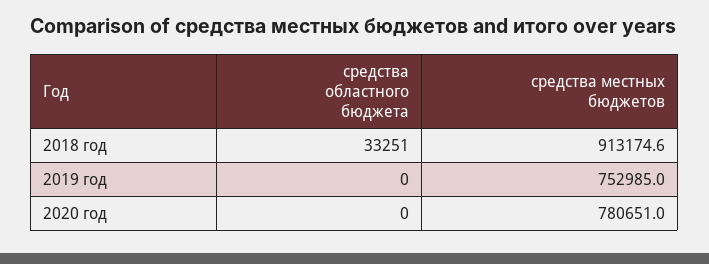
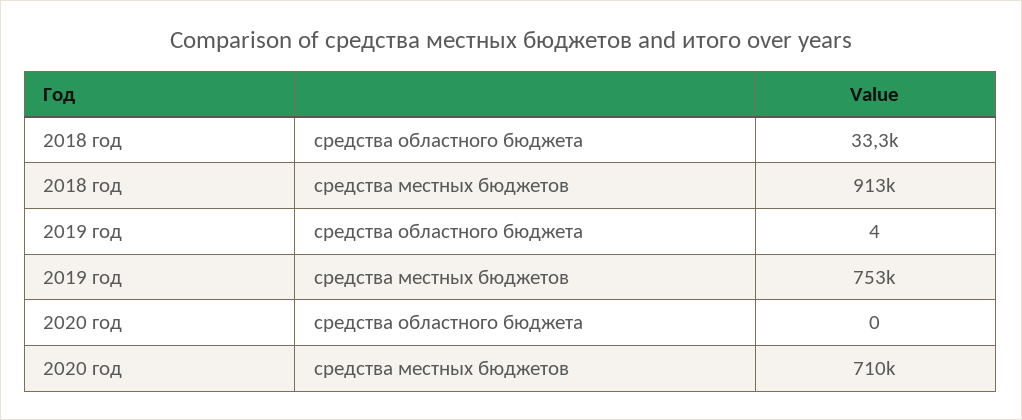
средства областного бюджета, 2019 год: 0 -> 4
средства местных бюджетов, 2020 год: 780651 -> 710000

